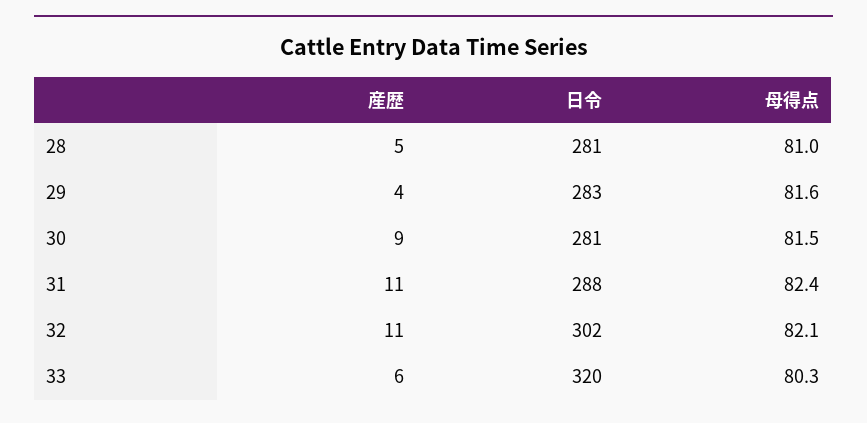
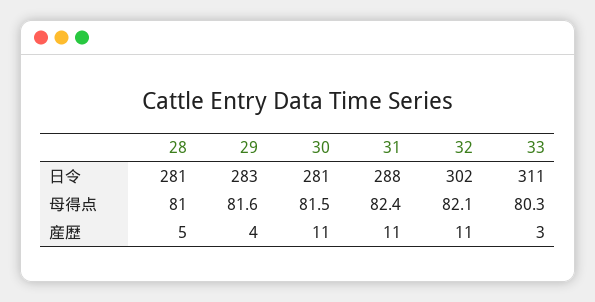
産歴, 30: 9 -> 11
産歴, 33: 6 -> 3
日令, 33: 320 -> 311

